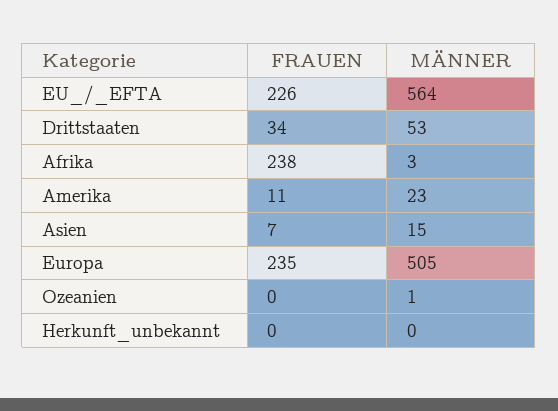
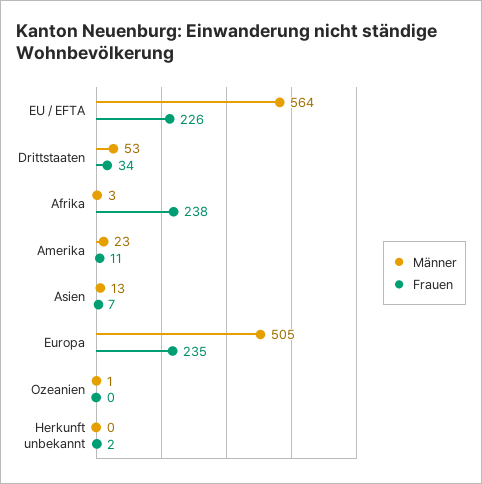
MÄNNER, Asien: 15 -> 13
FRAUEN, Herkunft_unbekannt: 0 -> 2

